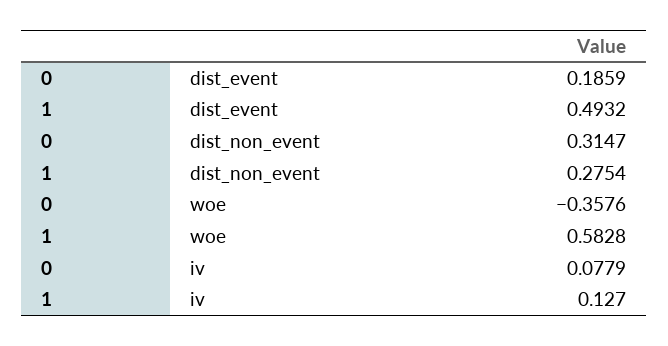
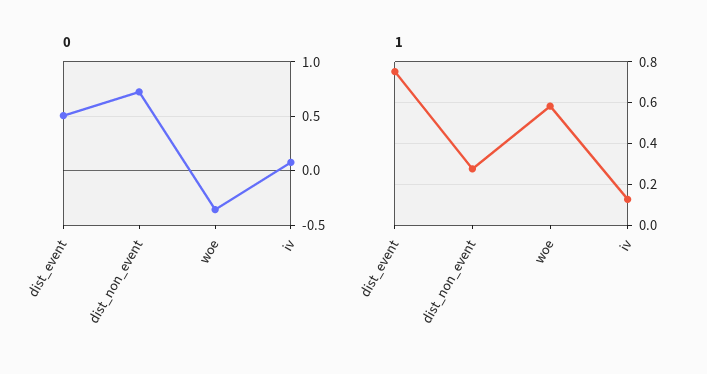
0, dist_event: 0.1859 -> 0.5
1, dist_event: 0.4932 -> 0.75
0, dist_non_event: 0.3147 -> 0.7

